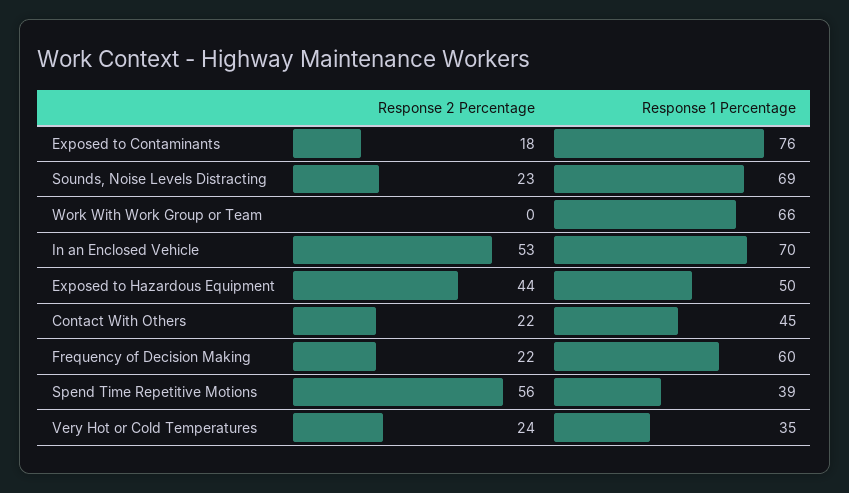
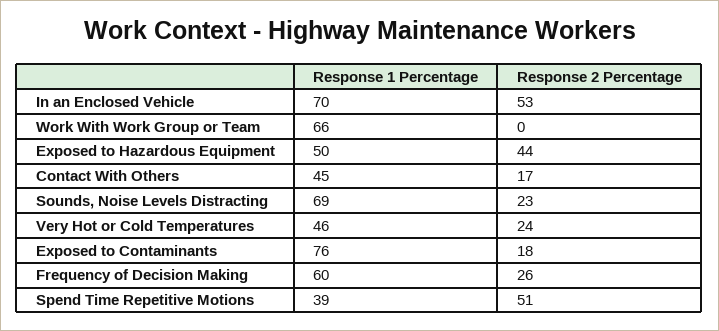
Response 2 Percentage, Contact With Others: 22 -> 17
Response 2 Percentage, Frequency of Decision Making: 22 -> 26
Response 2 Percentage, Spend Time Repetitive Motions: 56 -> 51
Response 1 Percentage, Very Hot or Cold Temperatures: 35 -> 46

